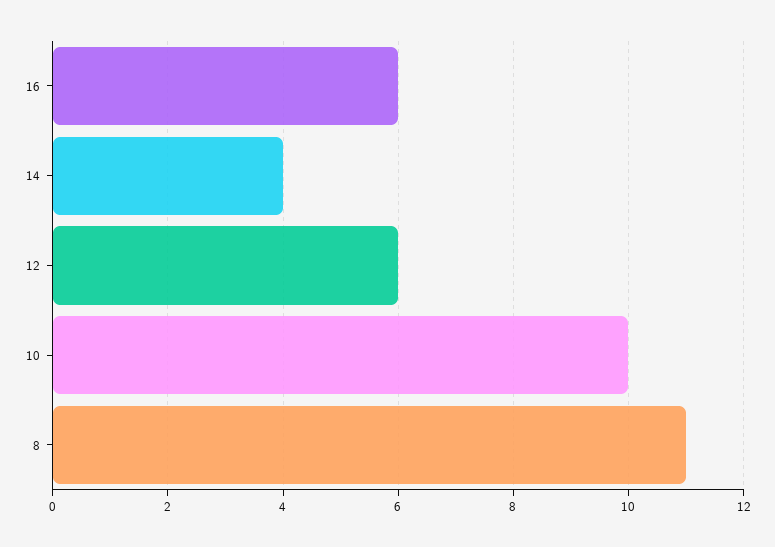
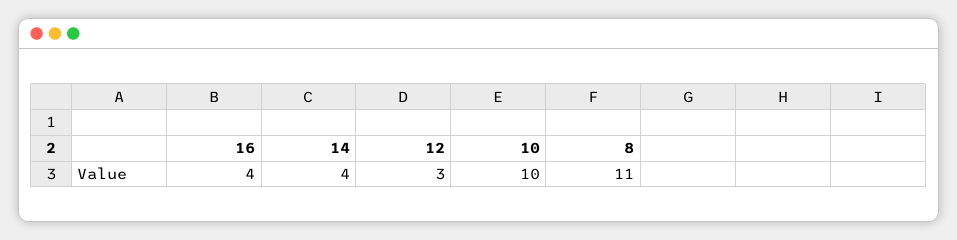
16: 6 -> 4
12: 6 -> 3

